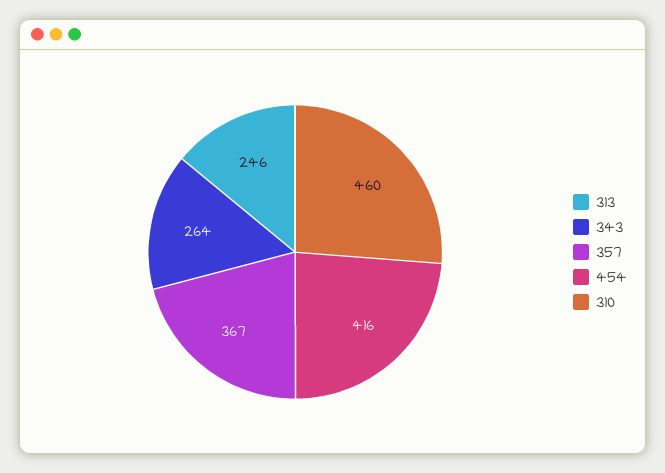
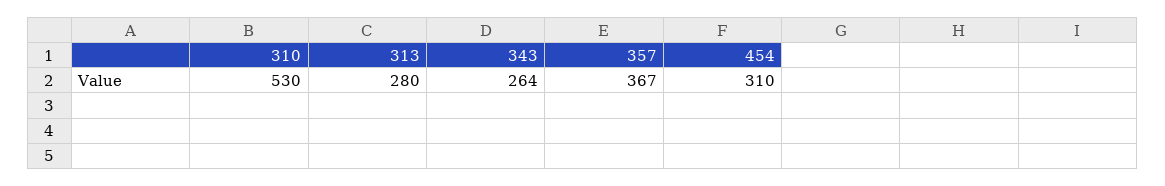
313: 246 -> 280
454: 416 -> 310
310: 460 -> 530

